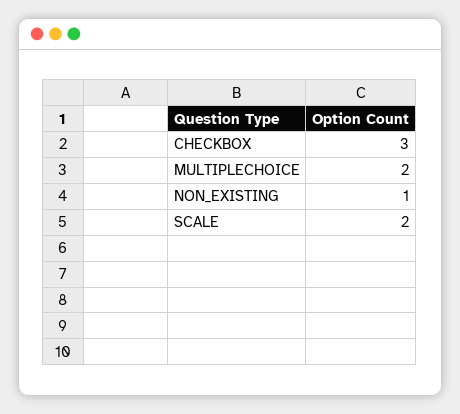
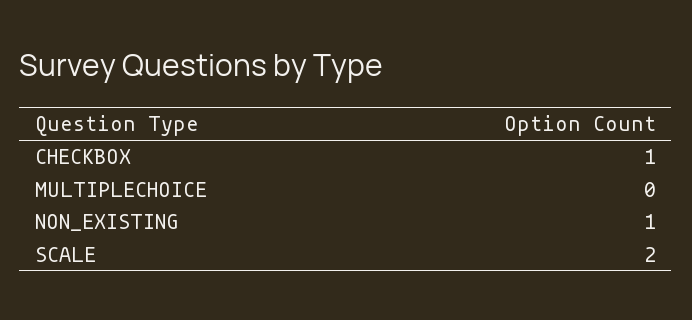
CHECKBOX: 3 -> 1
MULTIPLECHOICE: 2 -> 0

